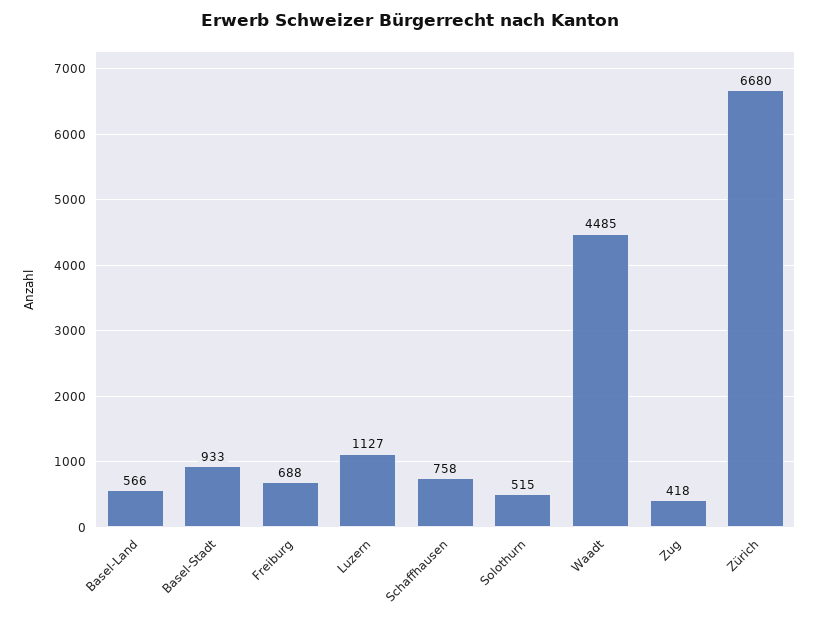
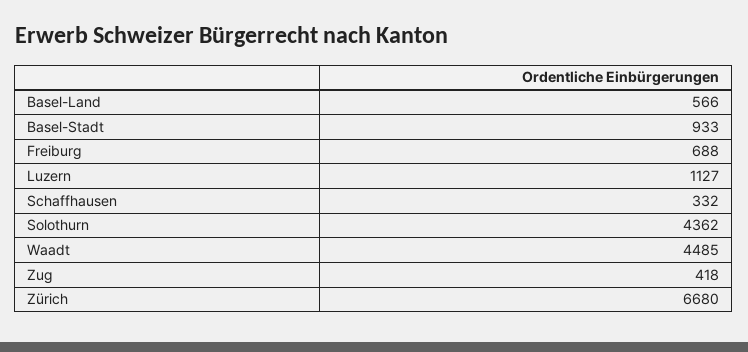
Schaffhausen: 758 -> 332
Solothurn: 515 -> 4362

